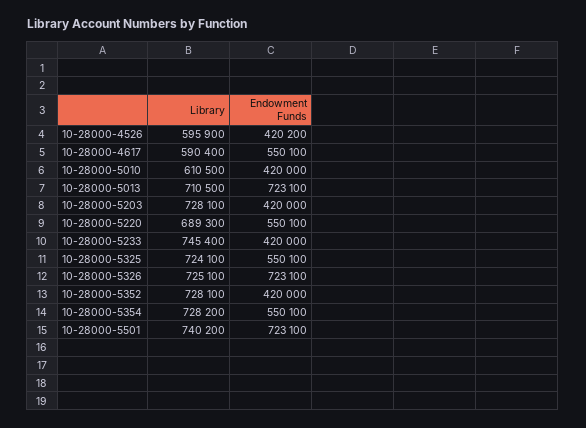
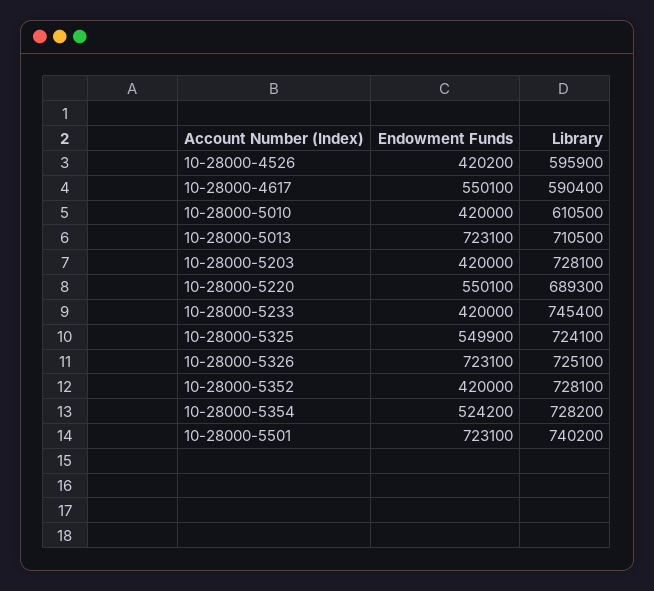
Endowment Funds, 10-28000-5325: 550100 -> 549900
Endowment Funds, 10-28000-5354: 550100 -> 524200

